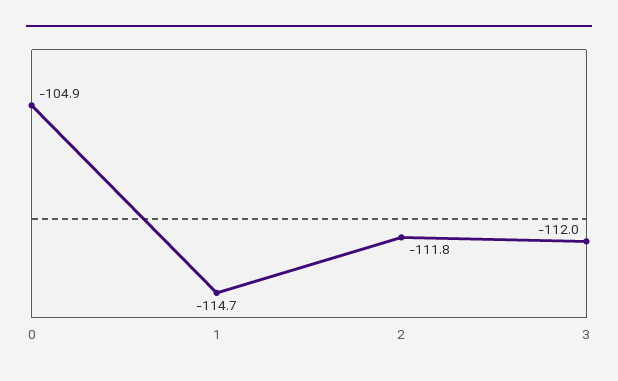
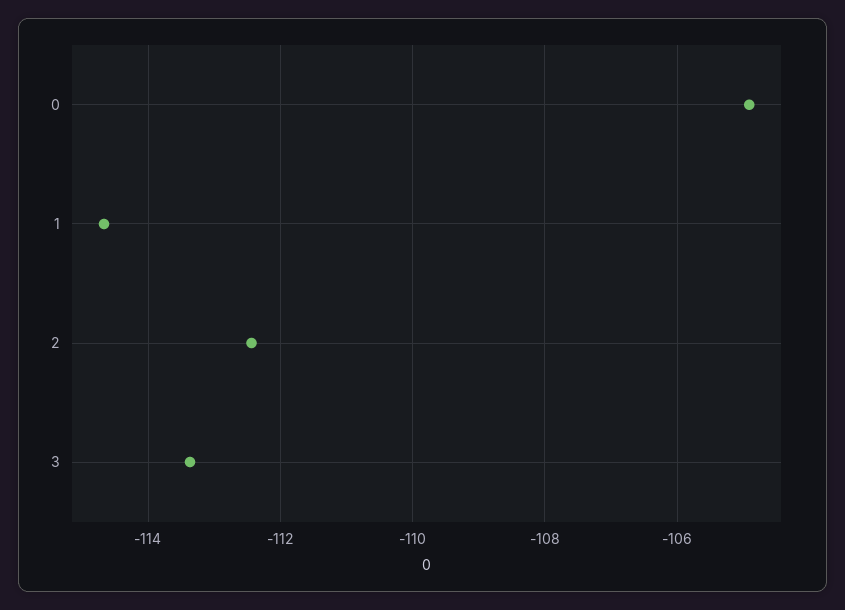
2: -111.8 -> -112.4
3: -112 -> -113.4

